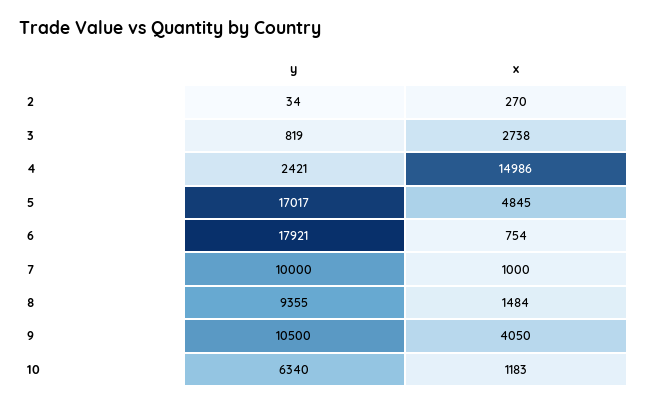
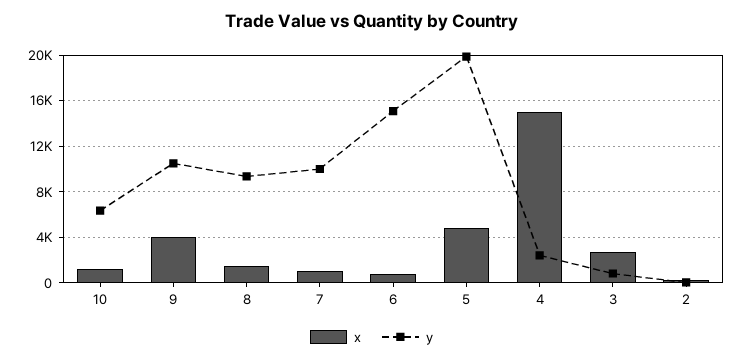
y, 5: 17017 -> 20000
y, 6: 17921 -> 15000

